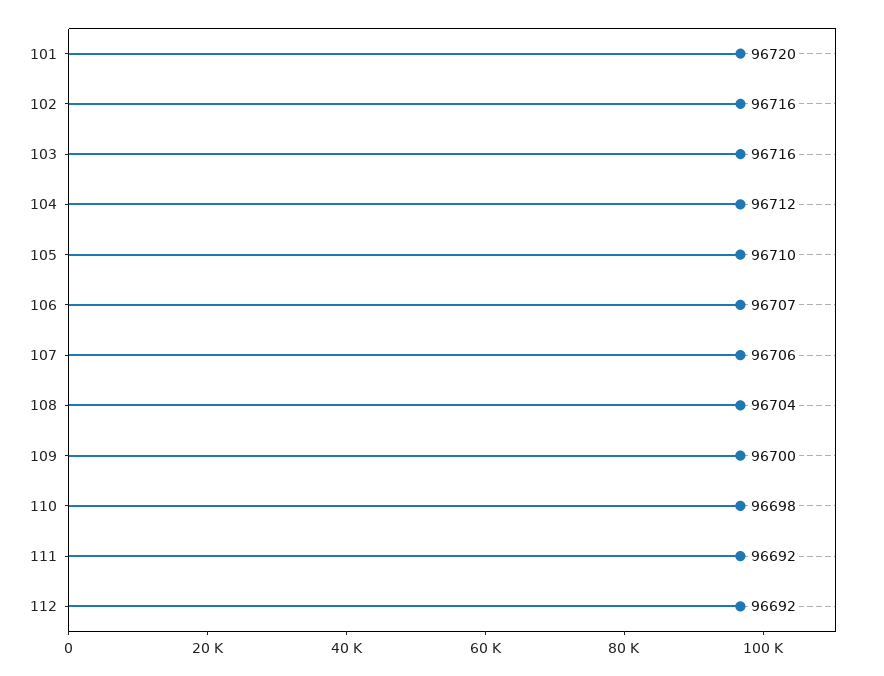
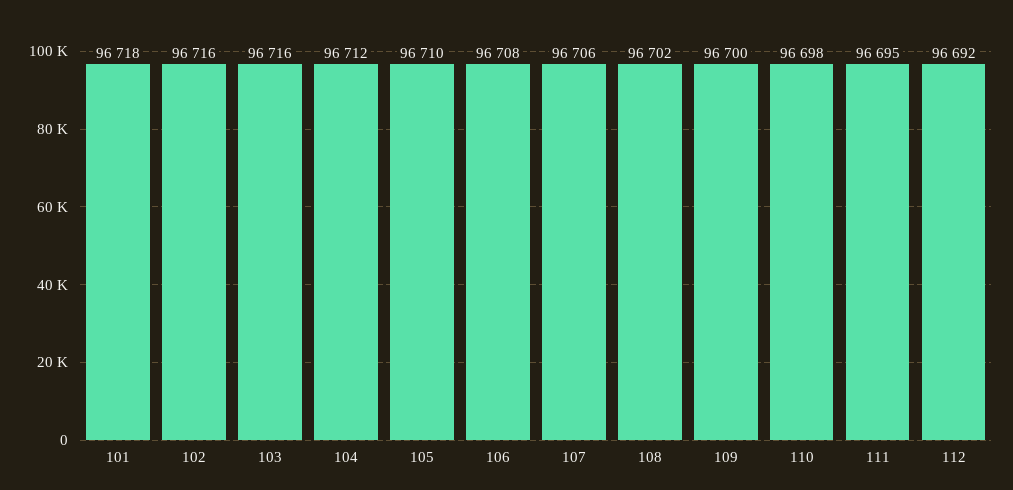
101: 96720 -> 96718
106: 96707 -> 96708
108: 96704 -> 96702
111: 96692 -> 96695

